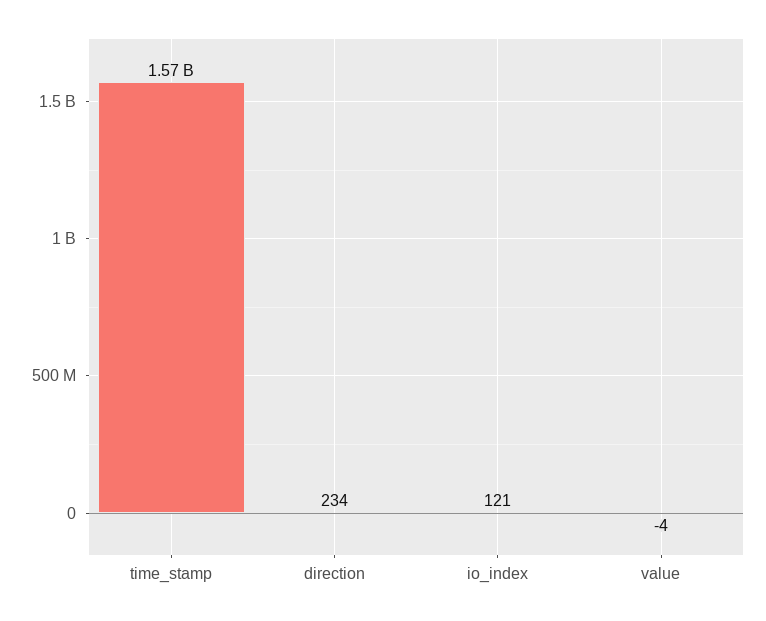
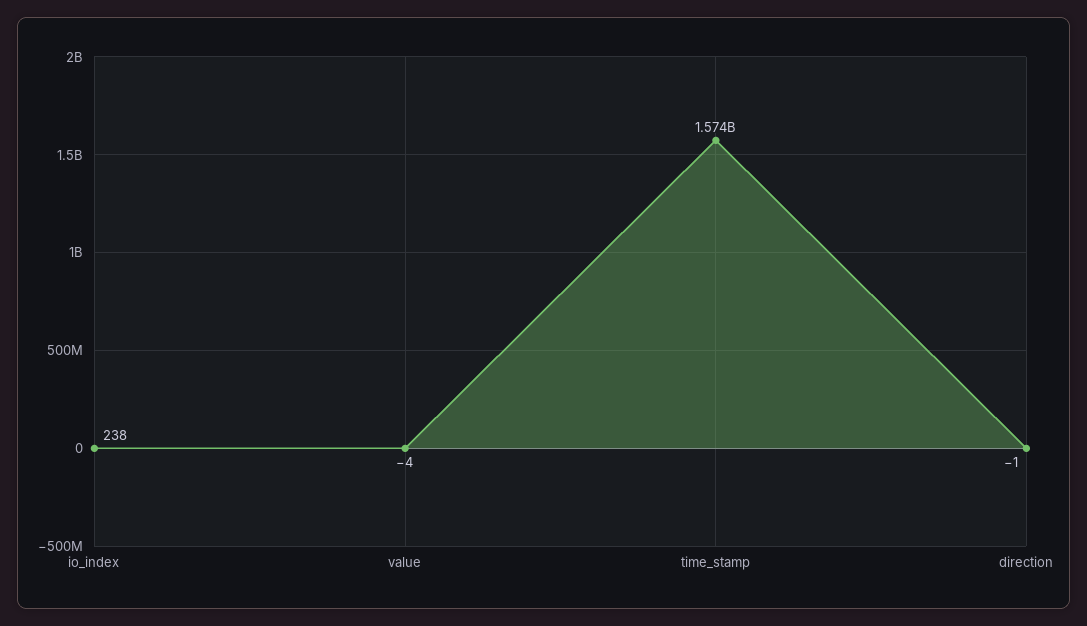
direction: 234 -> -1
io_index: 121 -> 238

